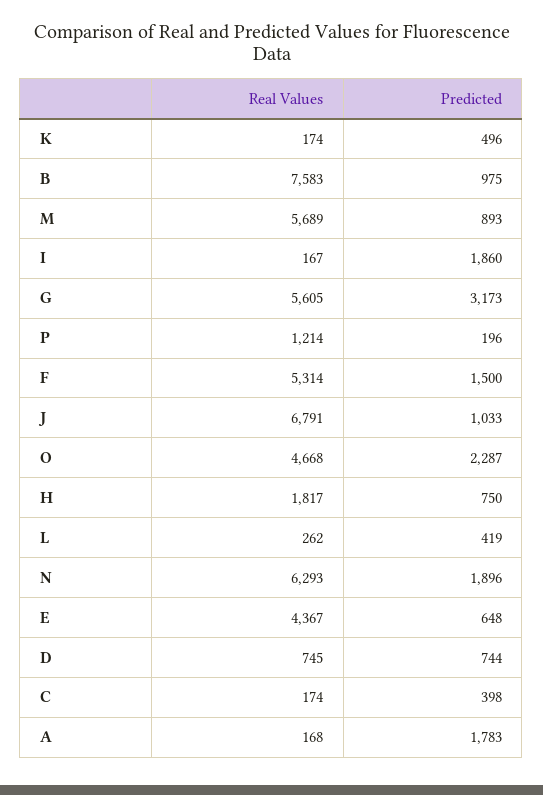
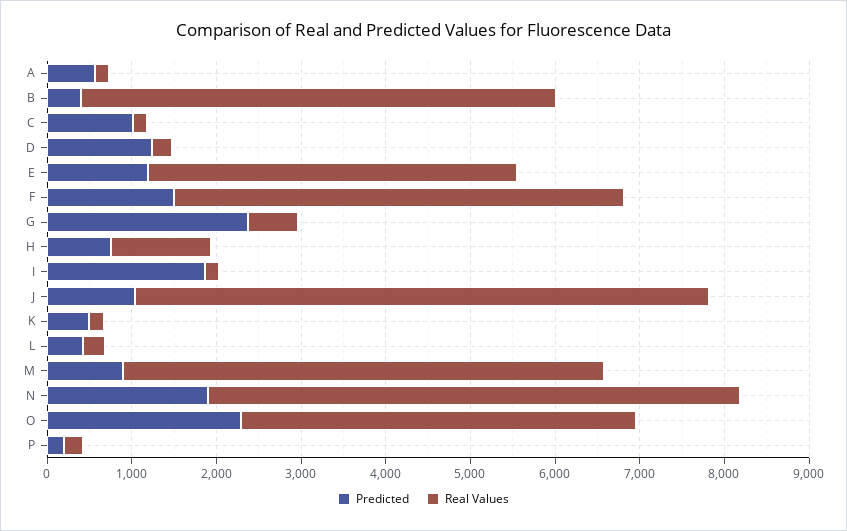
Real Values, B: 7583 -> 5600
Predicted, B: 975 -> 400
Real Values, G: 5605 -> 600
Predicted, G: 3173 -> 2400
Real Values, P: 1214 -> 200
Real Values, H: 1817 -> 1200
Predicted, E: 648 -> 1200
Real Values, D: 745 -> 200
Predicted, D: 744 -> 1200
Predicted, C: 398 -> 1000
Predicted, A: 1783 -> 600

